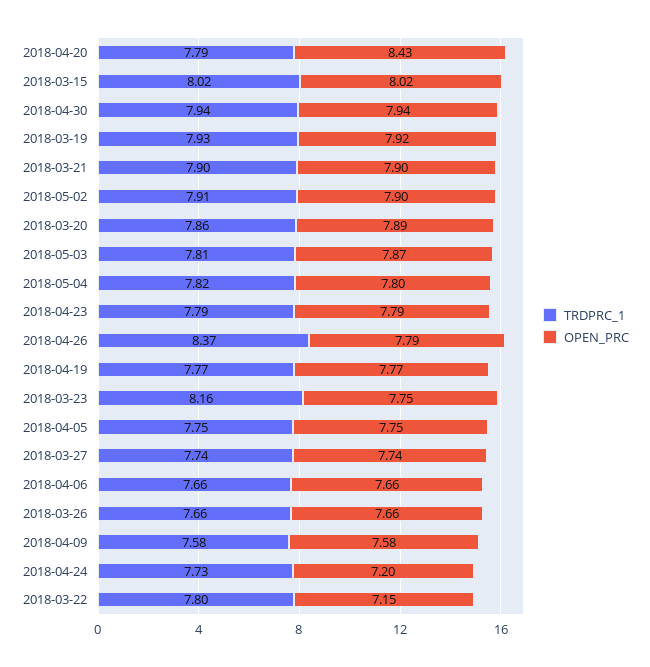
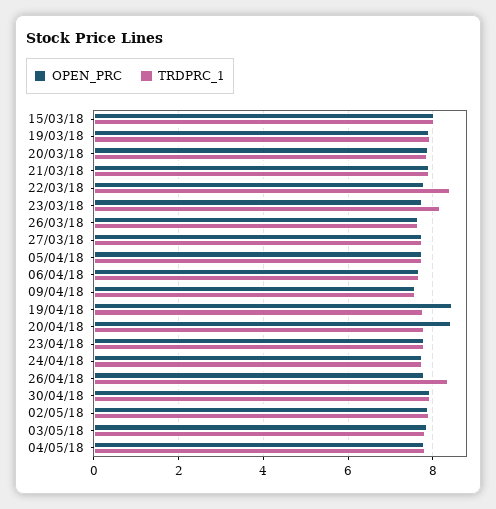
OPEN_PRC, 2018-04-19: 7.77 -> 8.4
OPEN_PRC, 2018-04-24: 7.2 -> 7.8
TRDPRC_1, 2018-03-22: 7.8 -> 8.4
OPEN_PRC, 2018-03-22: 7.15 -> 7.8

